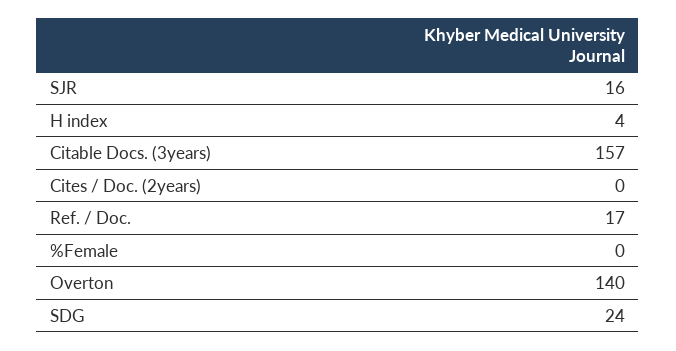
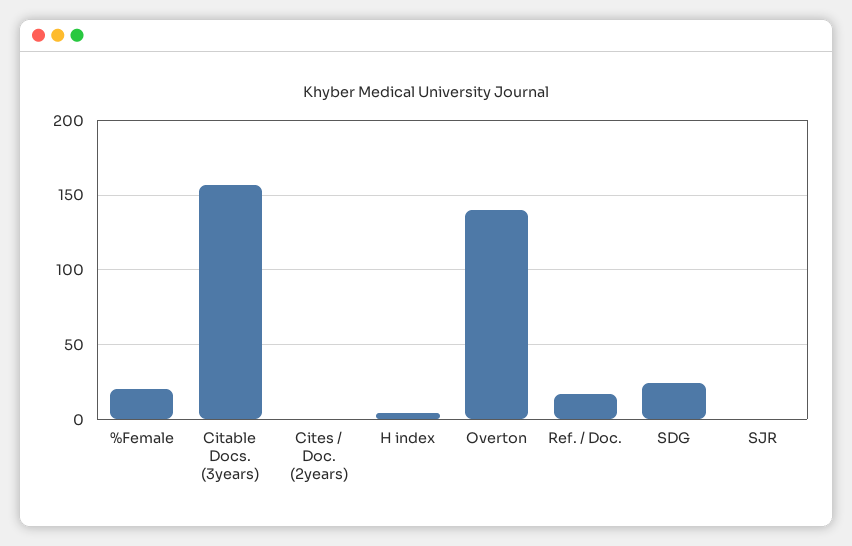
SJR: 16 -> 0
%Female: 0 -> 20

